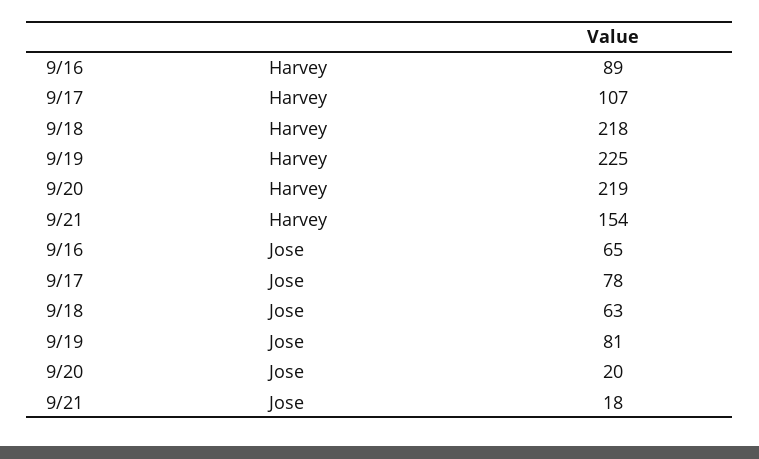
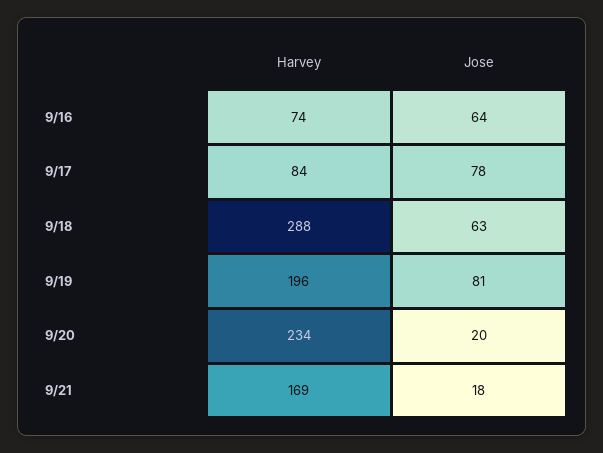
9/16, Harvey: 89 -> 74
9/17, Harvey: 107 -> 84
9/18, Harvey: 218 -> 288
9/19, Harvey: 225 -> 196
9/20, Harvey: 219 -> 234
9/21, Harvey: 154 -> 169
9/16, Jose: 65 -> 64

